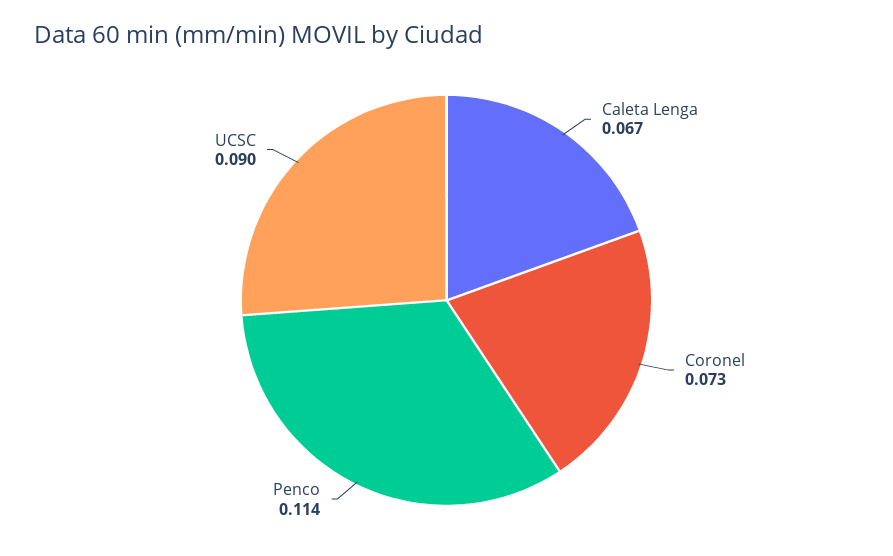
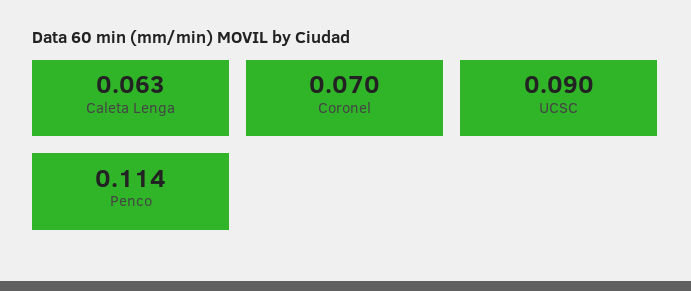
Caleta Lenga: 0.067 -> 0.063
Coronel: 0.073 -> 0.07

